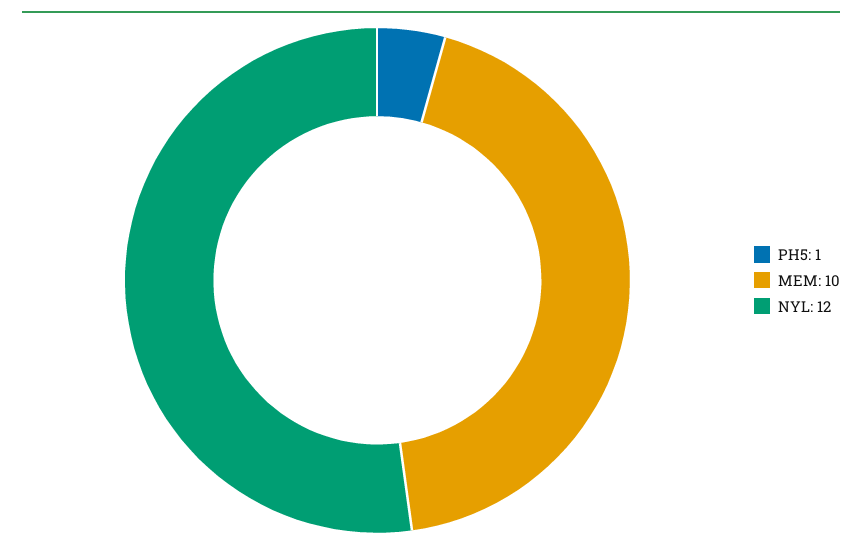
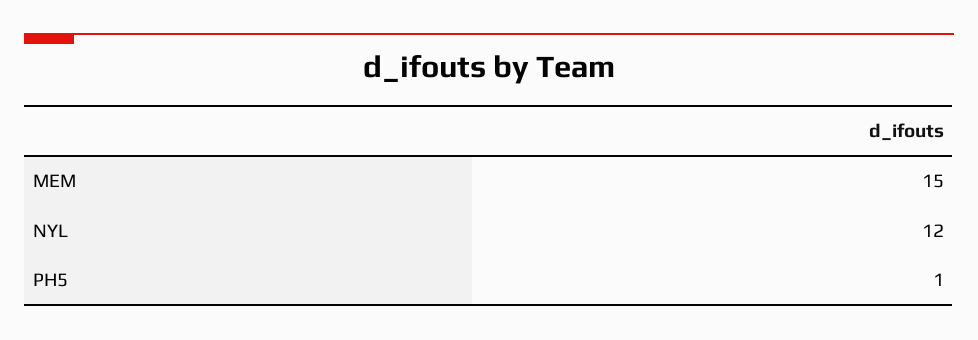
MEM: 10 -> 15

